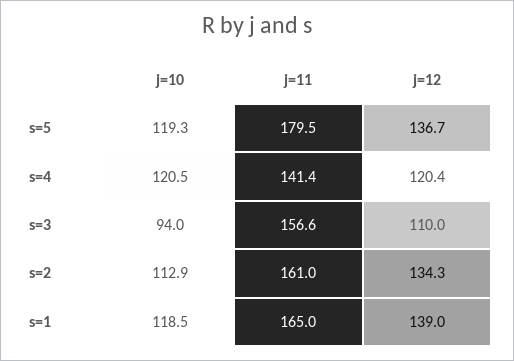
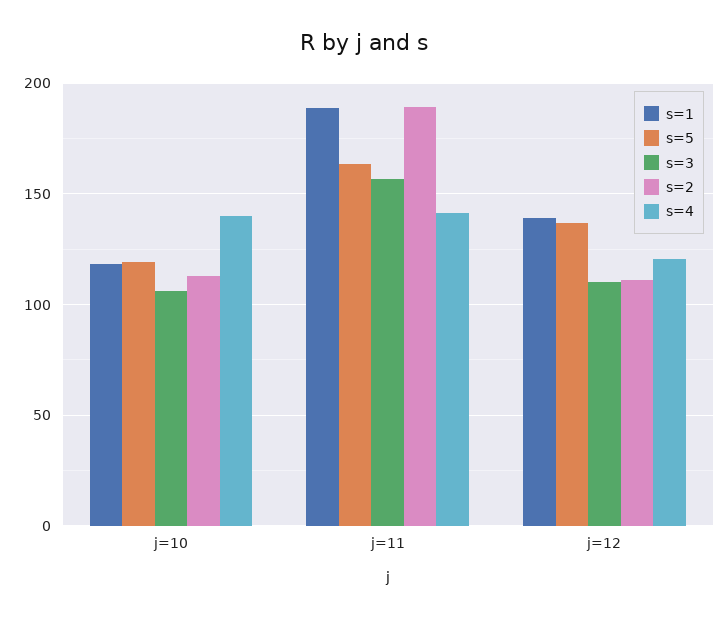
s=5, j=11: 179.5 -> 165
s=4, j=10: 120.5 -> 140
s=3, j=10: 94 -> 105
s=2, j=11: 161 -> 190
s=2, j=12: 134.3 -> 110
s=1, j=11: 165 -> 190

